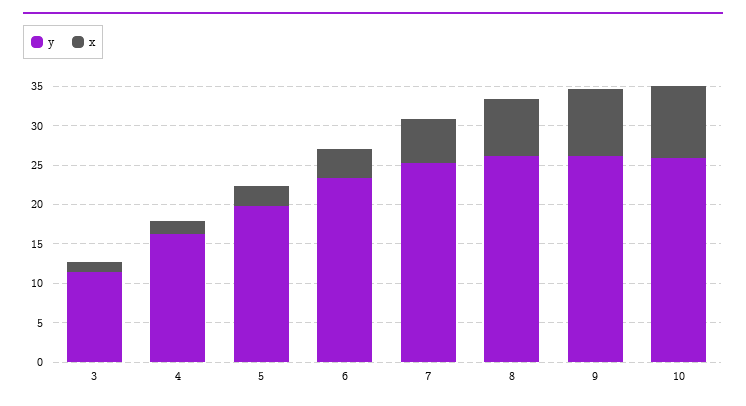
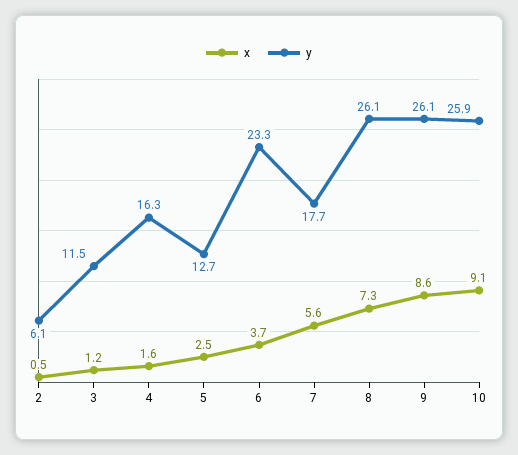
y, 5: 20 -> 12.7
y, 7: 25 -> 17.7
x, 2: none -> 0.5
y, 2: none -> 6.1

